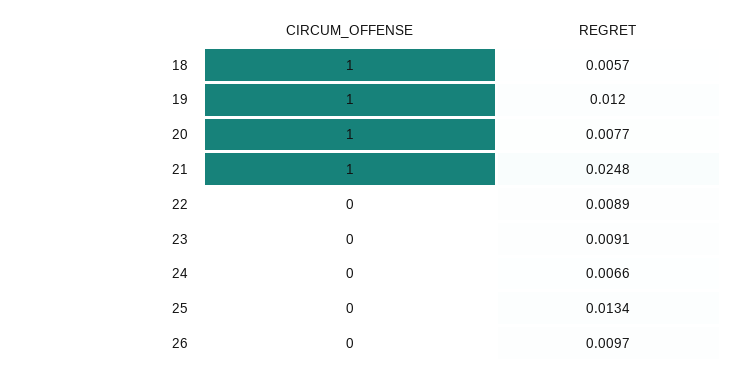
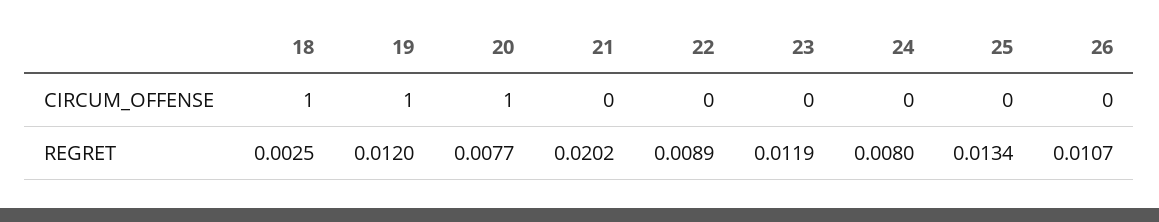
REGRET, 18: 0.0057 -> 0.0025
CIRCUM_OFFENSE, 21: 1 -> 0
REGRET, 21: 0.0248 -> 0.0202
REGRET, 23: 0.0091 -> 0.0119
REGRET, 24: 0.0066 -> 0.008
REGRET, 26: 0.0097 -> 0.0107

